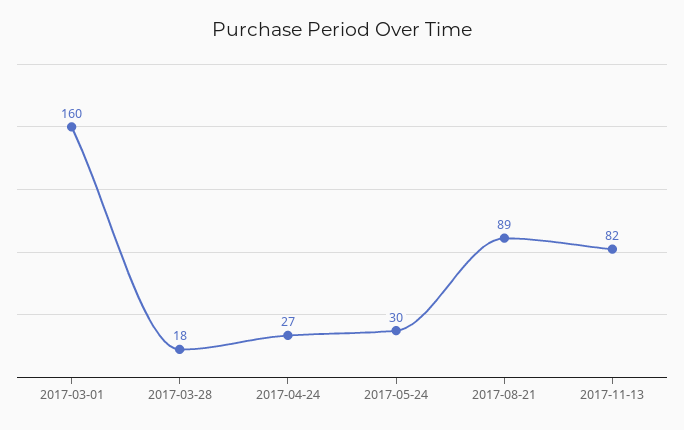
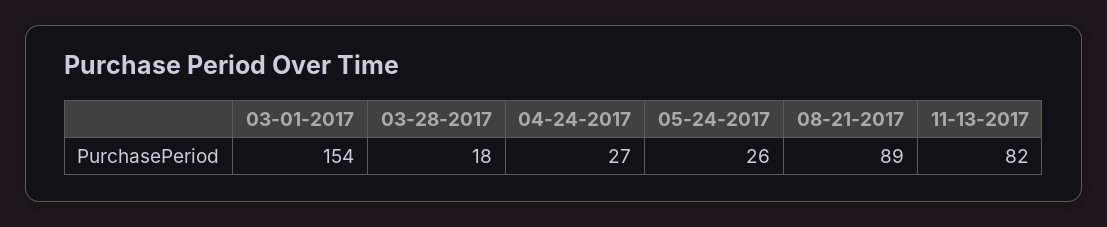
2017-03-01: 160 -> 154
2017-05-24: 30 -> 26

